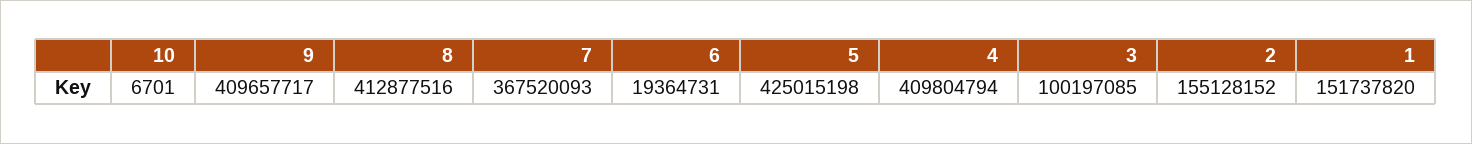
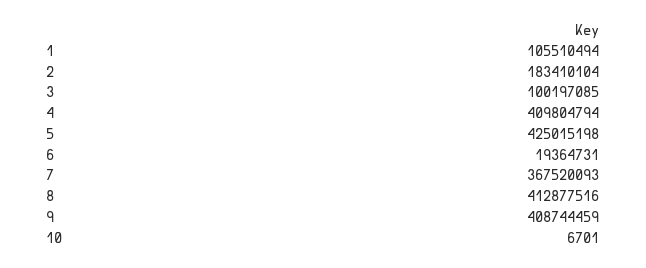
9: 409657717 -> 408744459
2: 155128152 -> 183410104
1: 151737820 -> 105510494

